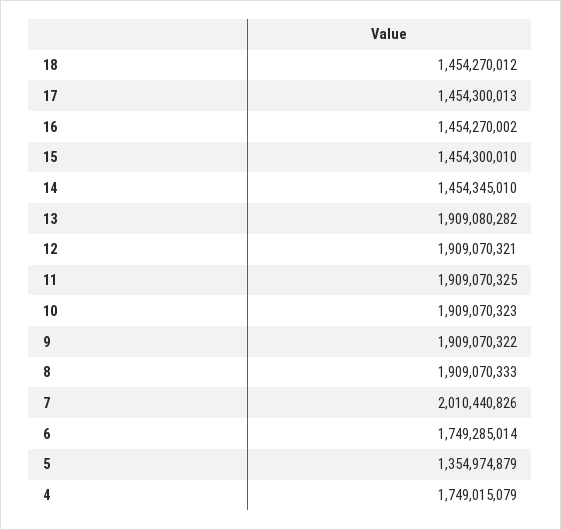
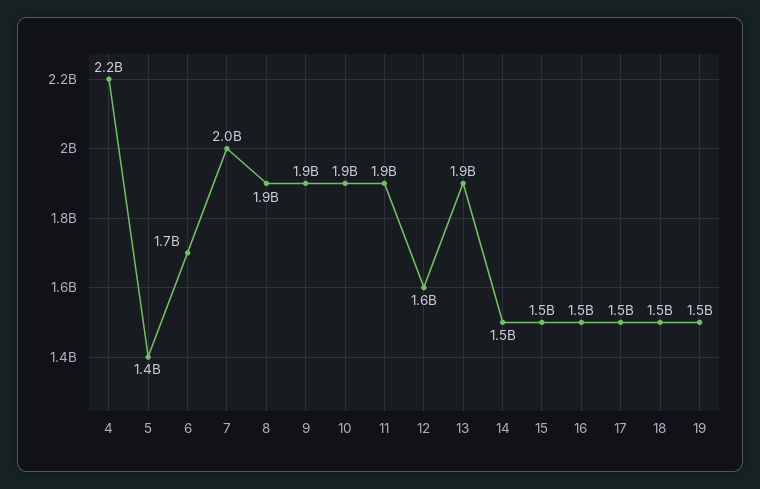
12: 1909070321 -> 1600000000
4: 1749015079 -> 2200000000
19: none -> 1500000000

